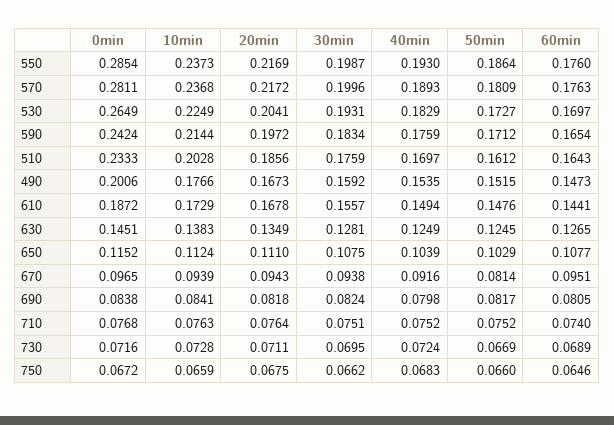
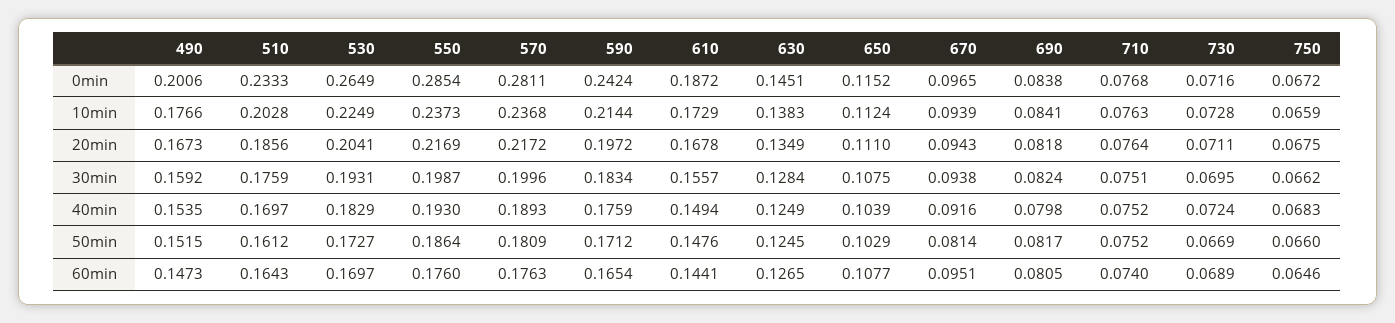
30min, 630: 0.1281 -> 0.1284

